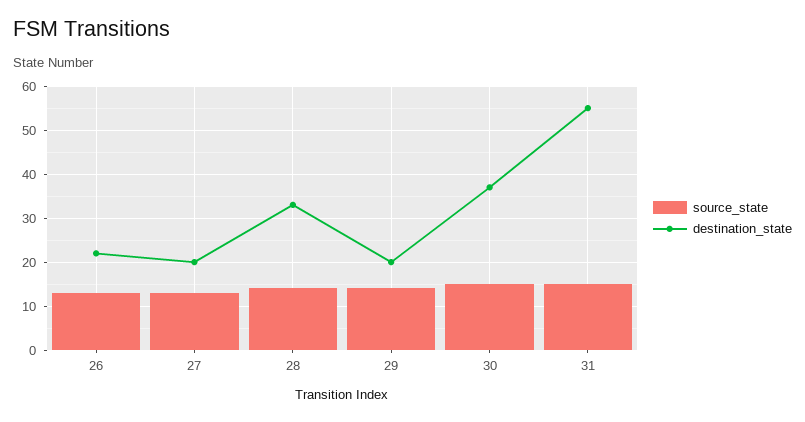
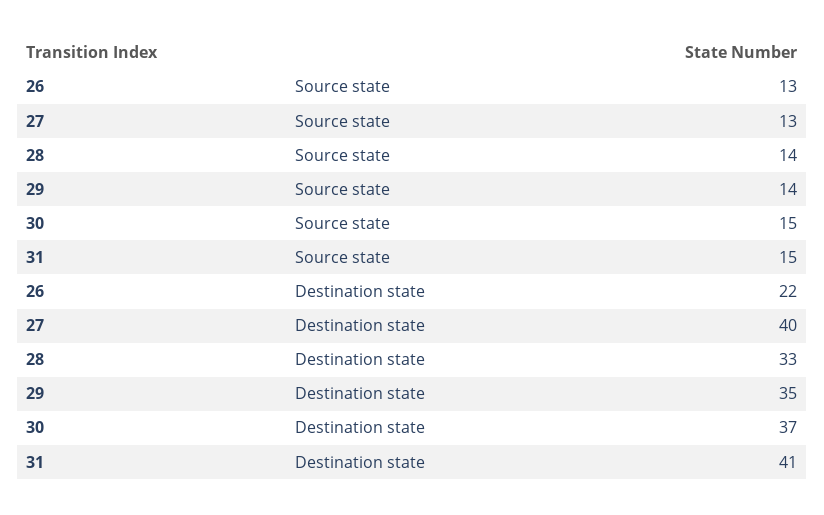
destination_state, 27: 20 -> 40
destination_state, 29: 20 -> 35
destination_state, 31: 55 -> 41

